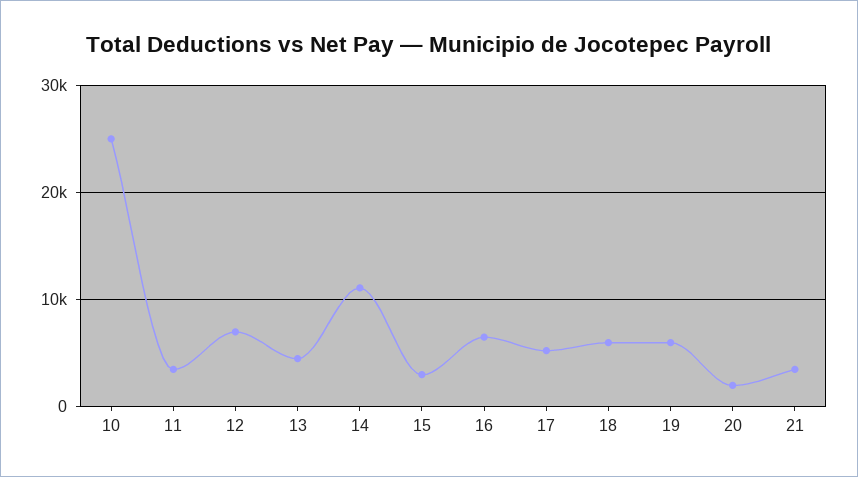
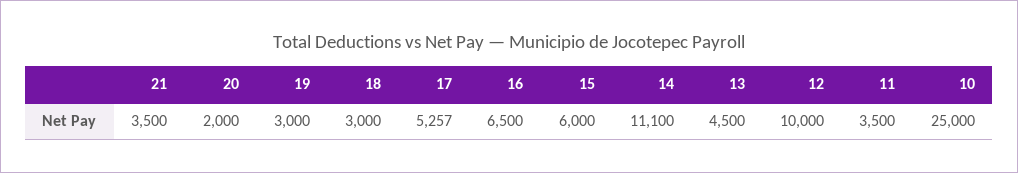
12: 7000 -> 10000
15: 3000 -> 6000
18: 6000 -> 3000
19: 6000 -> 3000

